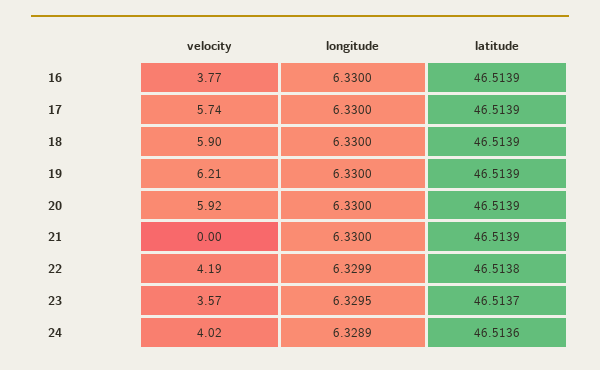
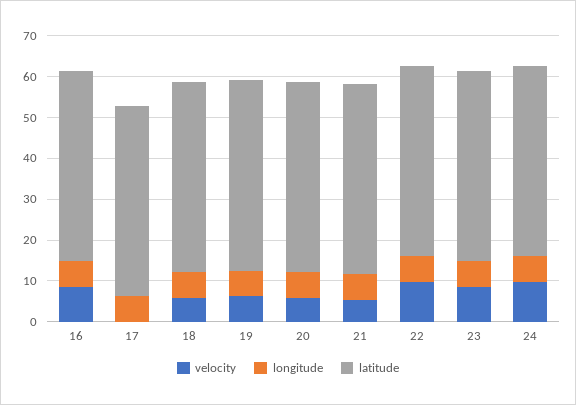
velocity, 16: 3.77 -> 8
velocity, 17: 5.74 -> 0
velocity, 21: 0 -> 6
velocity, 22: 4.19 -> 10
velocity, 23: 3.57 -> 8
velocity, 24: 4.02 -> 10

